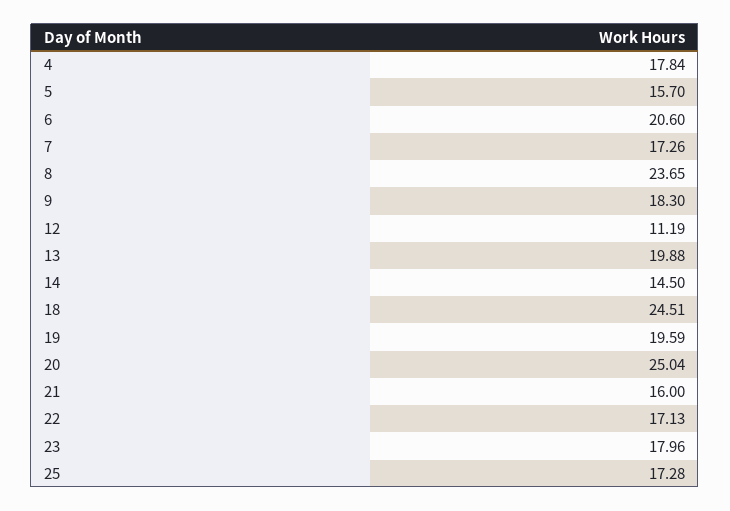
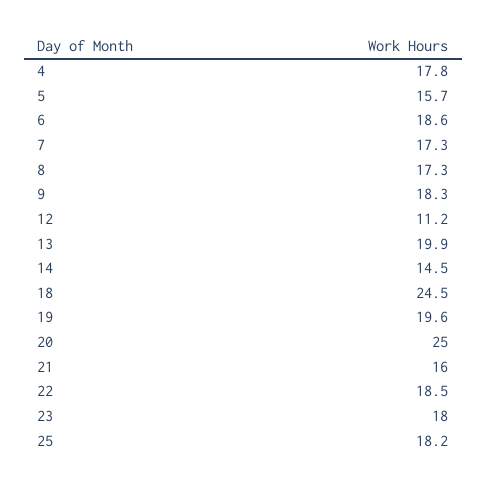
6: 20.6 -> 18.6
8: 23.65 -> 17.3
22: 17.13 -> 18.5
25: 17.28 -> 18.2

